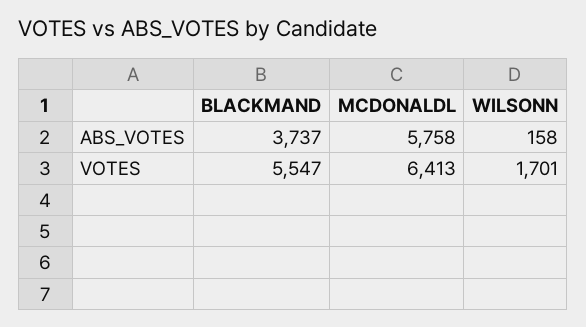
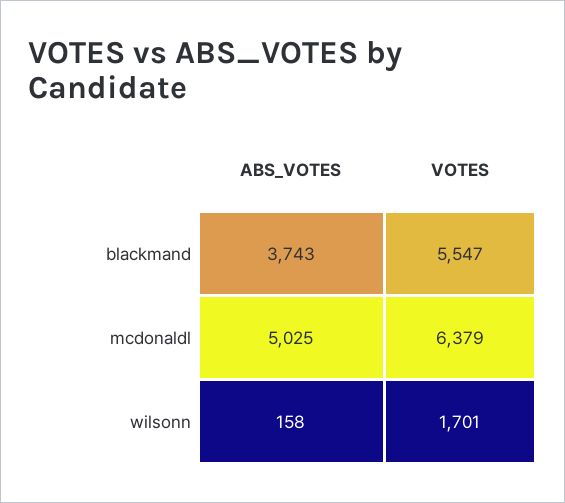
BLACKMAND, ABS_VOTES: 3737 -> 3743
MCDONALDL, ABS_VOTES: 5758 -> 5025
MCDONALDL, VOTES: 6413 -> 6379

